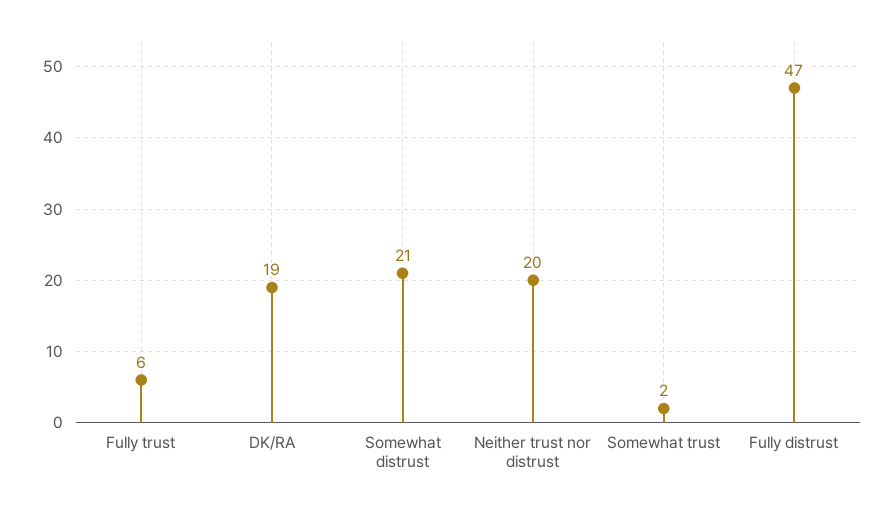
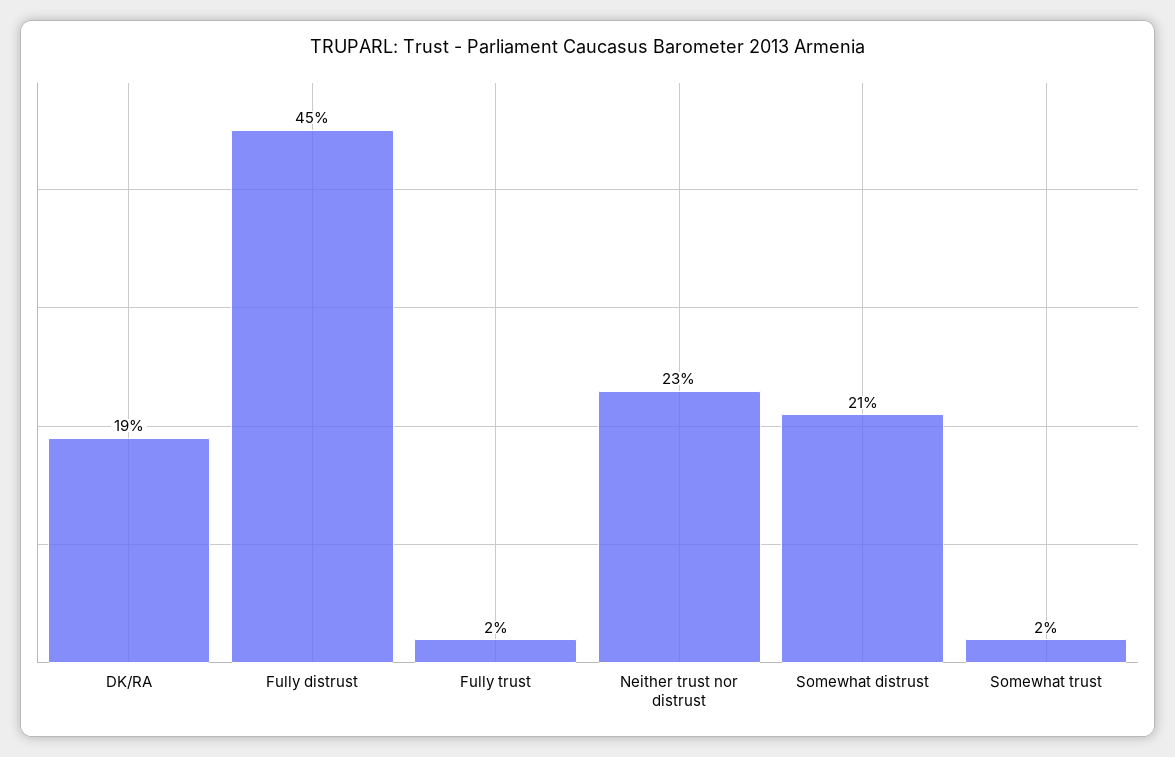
Fully trust: 6 -> 2
Neither trust nor distrust: 20 -> 23
Fully distrust: 47 -> 45

